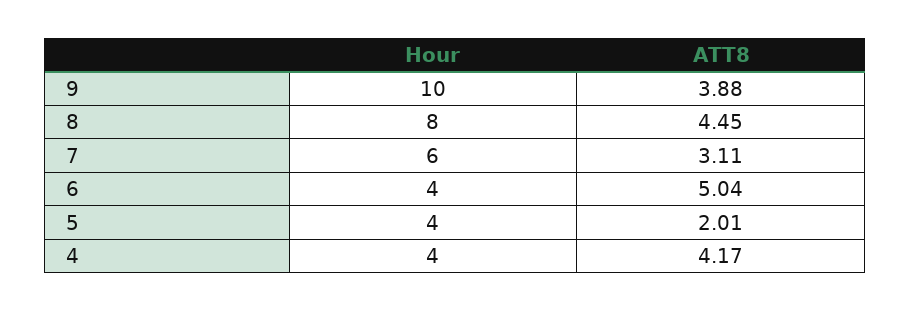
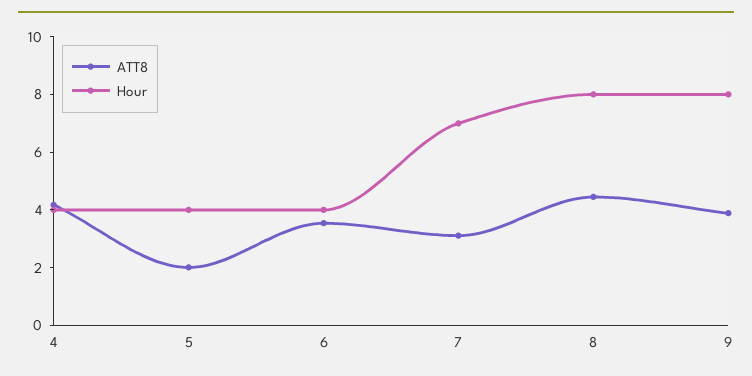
Hour, 9: 10 -> 8
Hour, 7: 6 -> 7
ATT8, 6: 5.04 -> 3.5

